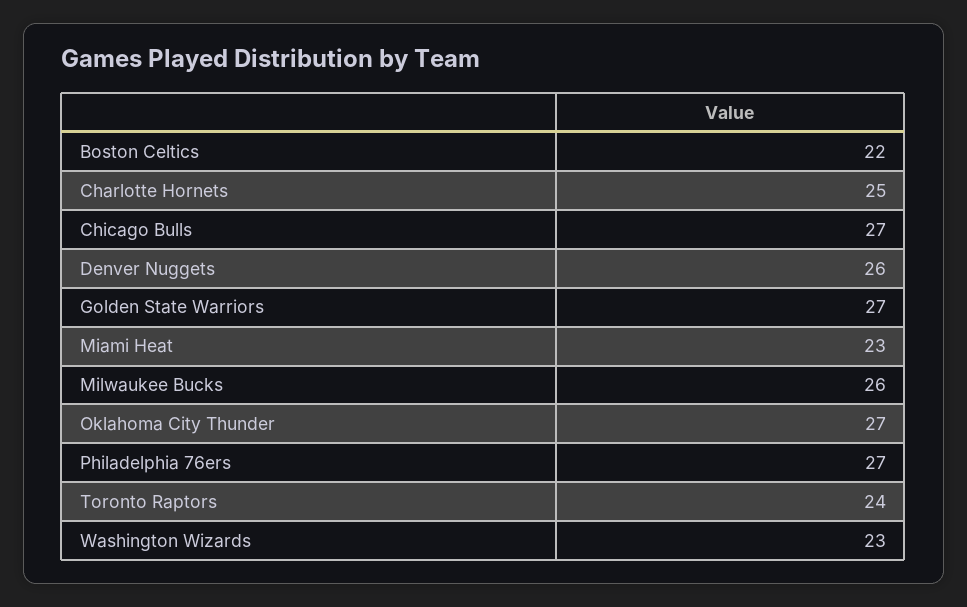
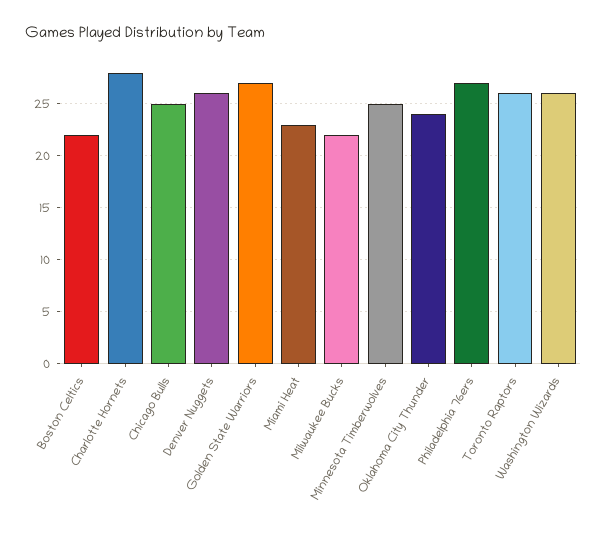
Charlotte Hornets: 25 -> 28
Chicago Bulls: 27 -> 25
Milwaukee Bucks: 26 -> 22
Oklahoma City Thunder: 27 -> 24
Toronto Raptors: 24 -> 26
Washington Wizards: 23 -> 26
Minnesota Timberwolves: none -> 25

